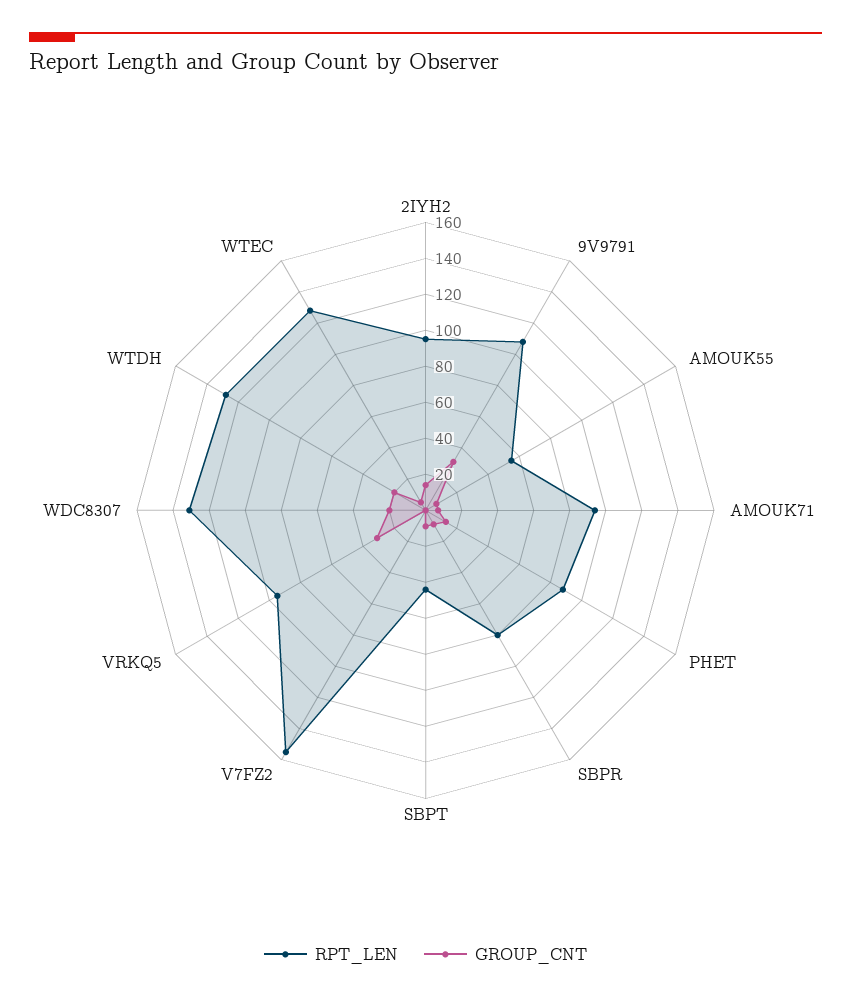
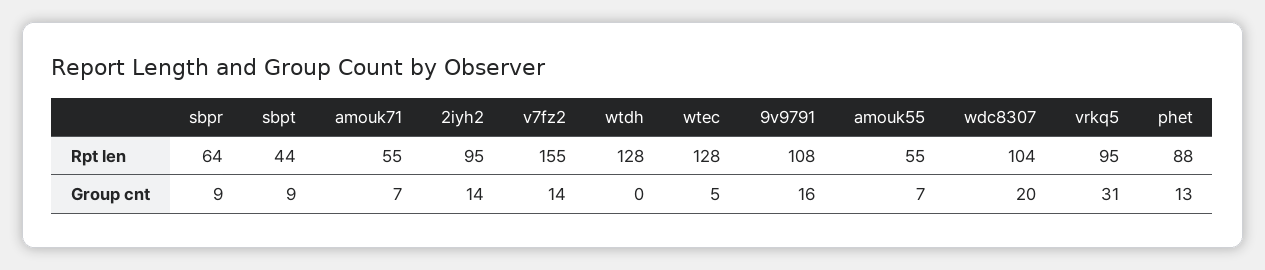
GROUP_CNT, 9V9791: 30 -> 16
RPT_LEN, AMOUK71: 95 -> 55
RPT_LEN, SBPR: 80 -> 64
GROUP_CNT, V7FZ2: 0 -> 14
RPT_LEN, WDC8307: 130 -> 104
GROUP_CNT, WTDH: 20 -> 0

